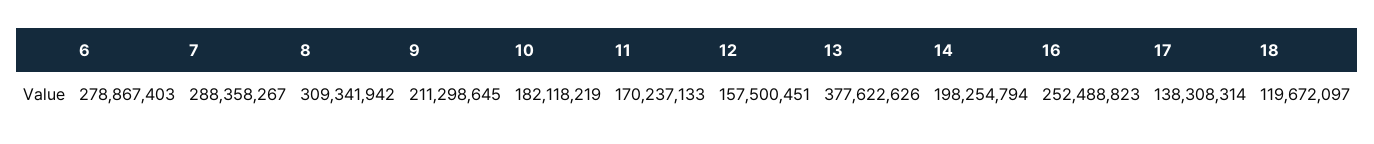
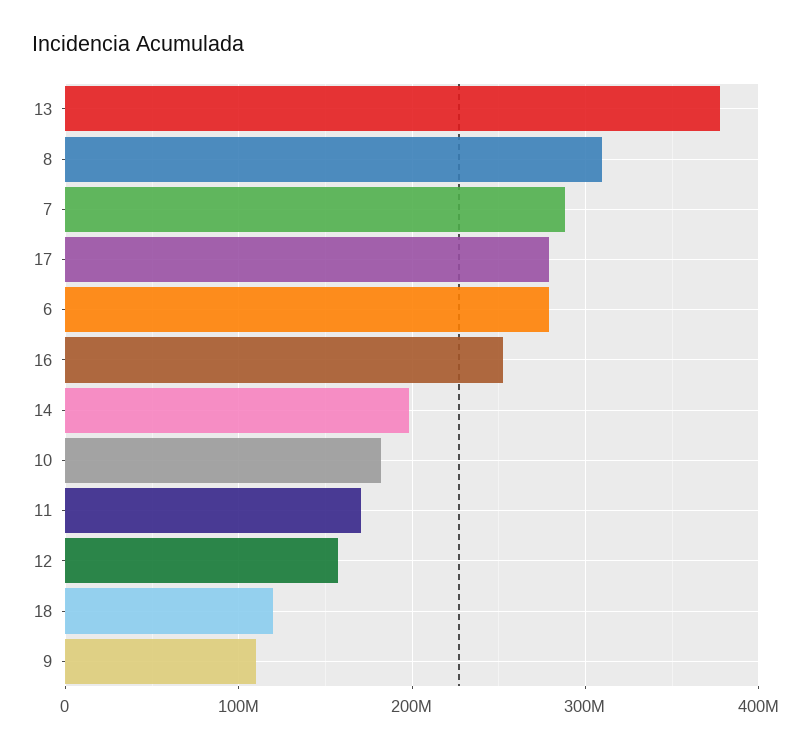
9: 211298645 -> 110000000
17: 138308314 -> 280000000

